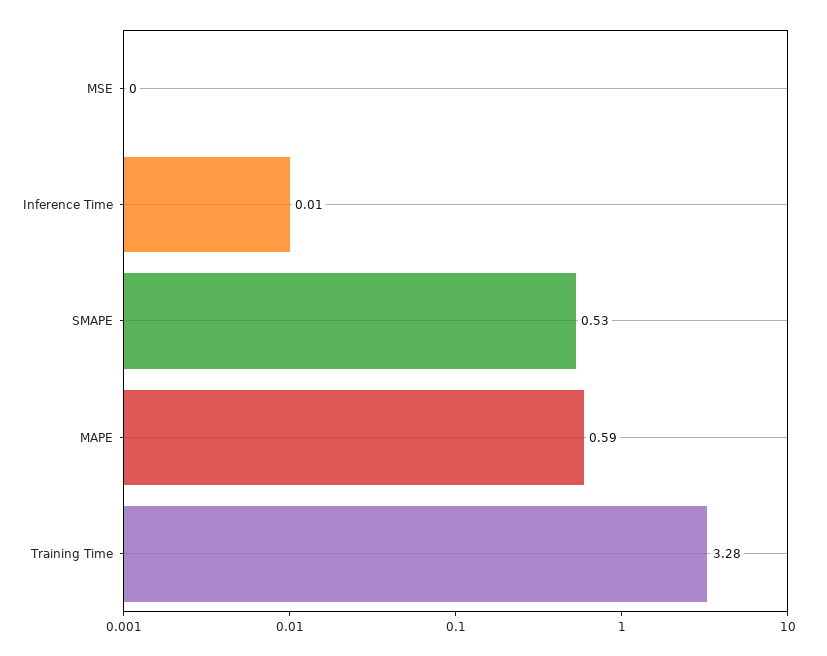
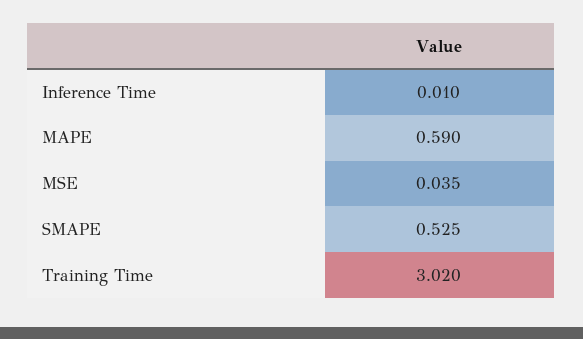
MSE: 0 -> 0.035
Training Time: 3.28 -> 3.02

